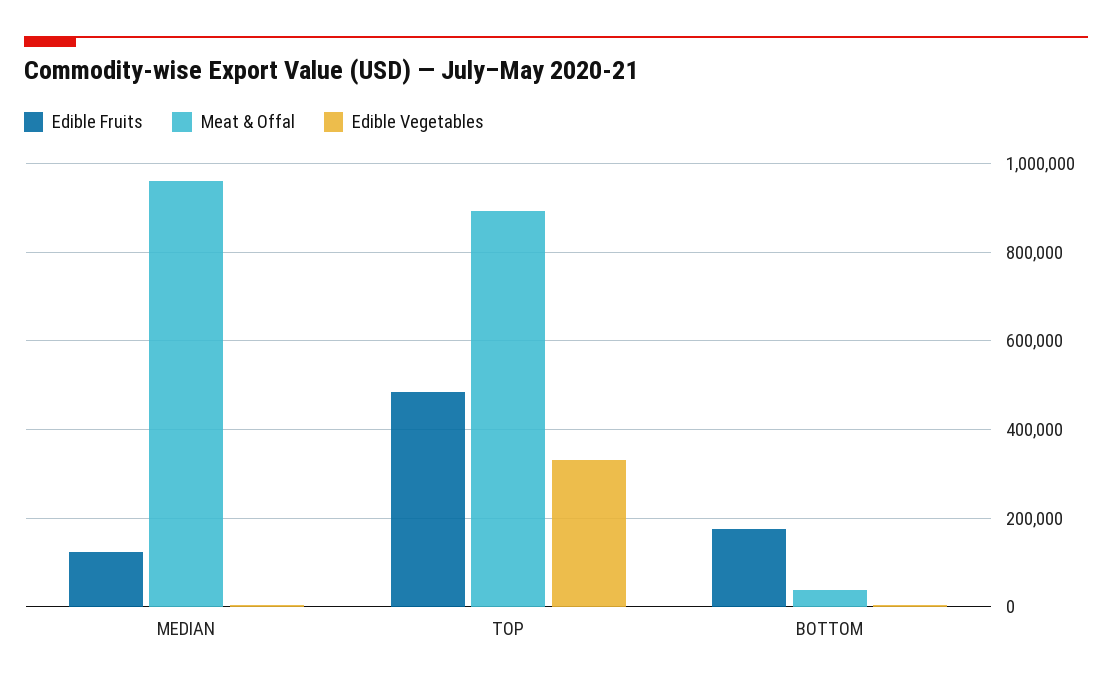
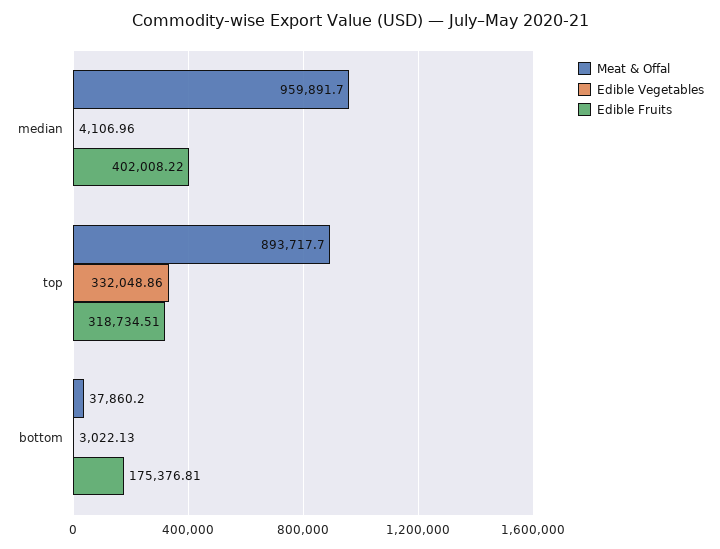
Edible Fruits, MEDIAN: 120000 -> 402008.22
Edible Fruits, TOP: 480000 -> 318734.51

